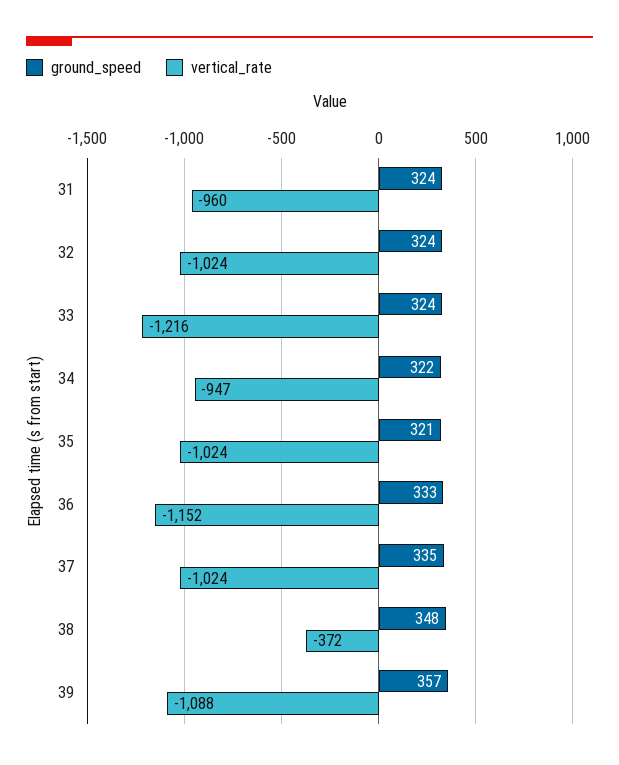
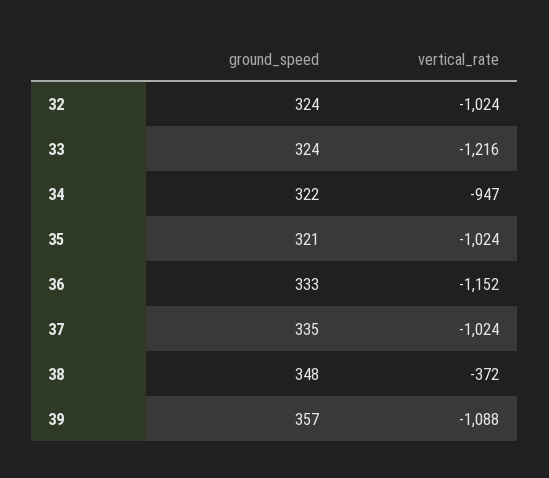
ground_speed, 31: 324 -> none
vertical_rate, 31: -960 -> none

